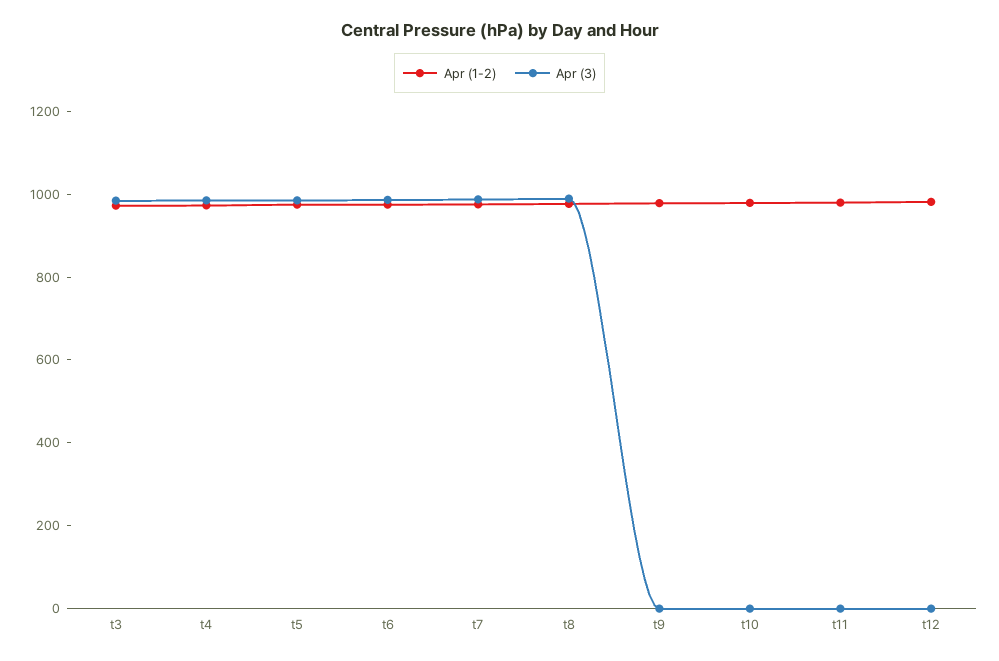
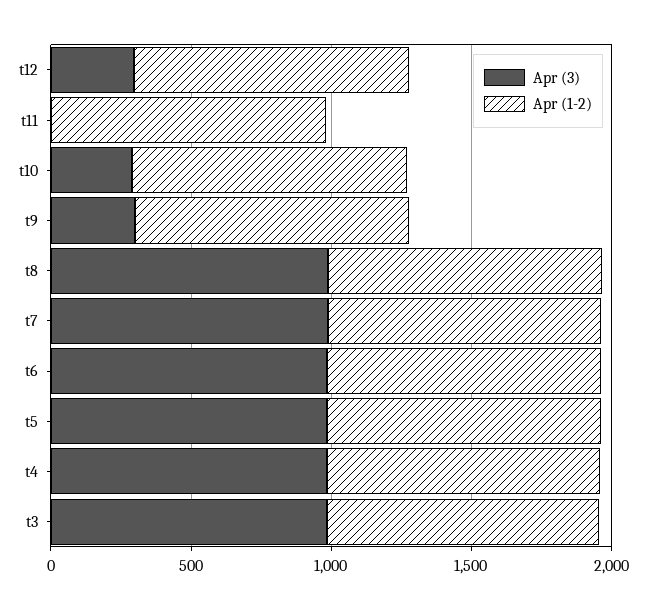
Apr (3), t9: 0 -> 300
Apr (3), t10: 0 -> 300
Apr (3), t12: 0 -> 300

